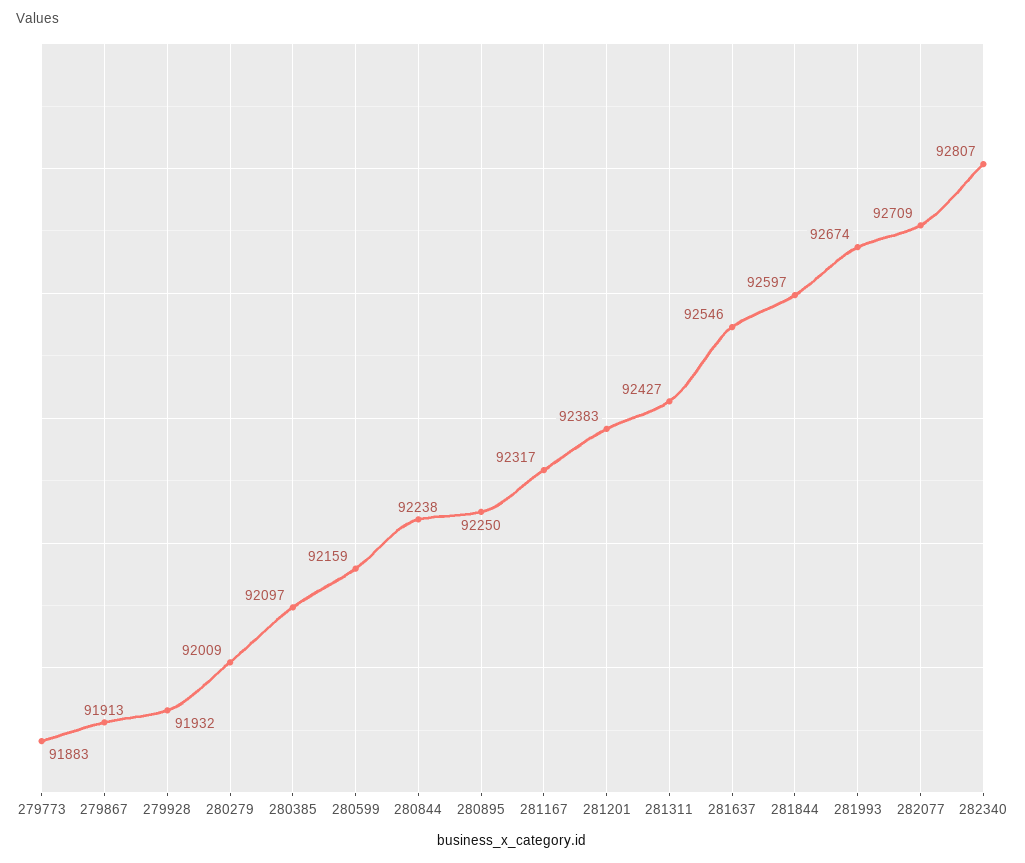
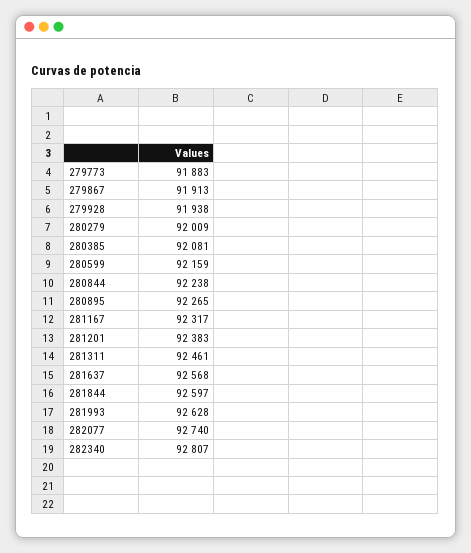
279928: 91932 -> 91938
280385: 92097 -> 92081
280895: 92250 -> 92265
281311: 92427 -> 92461
281637: 92546 -> 92568
281993: 92674 -> 92628
282077: 92709 -> 92740

